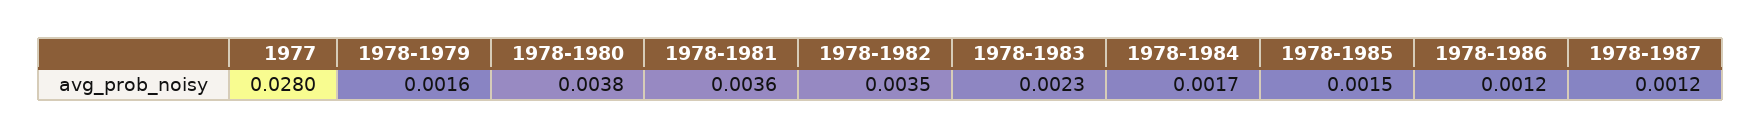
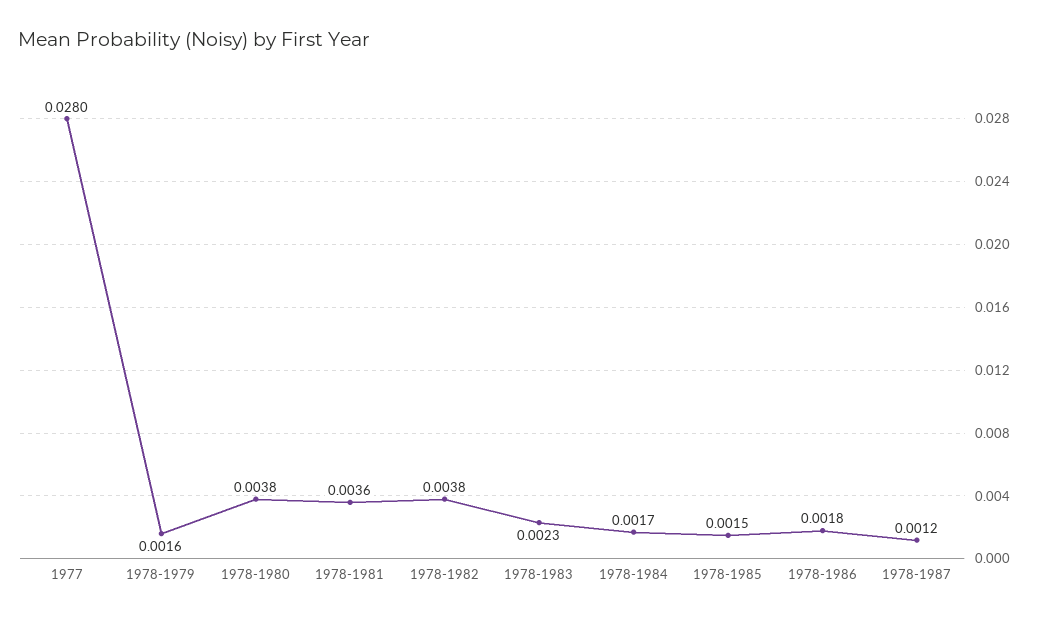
1978-1982: 0.0035 -> 0.0038
1978-1986: 0.0012 -> 0.0018

